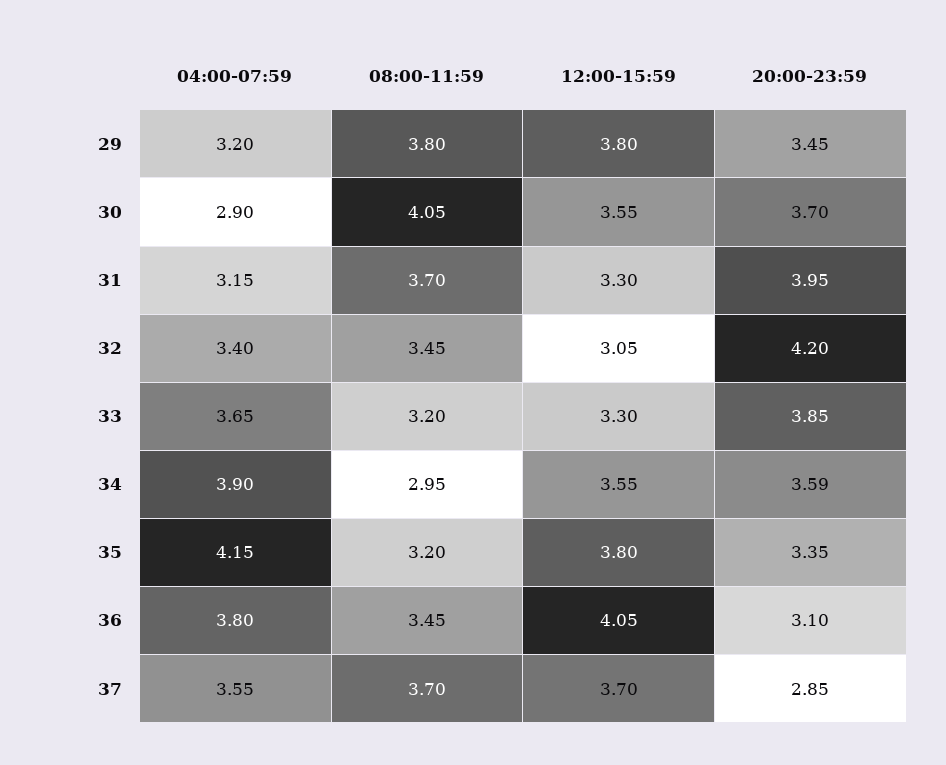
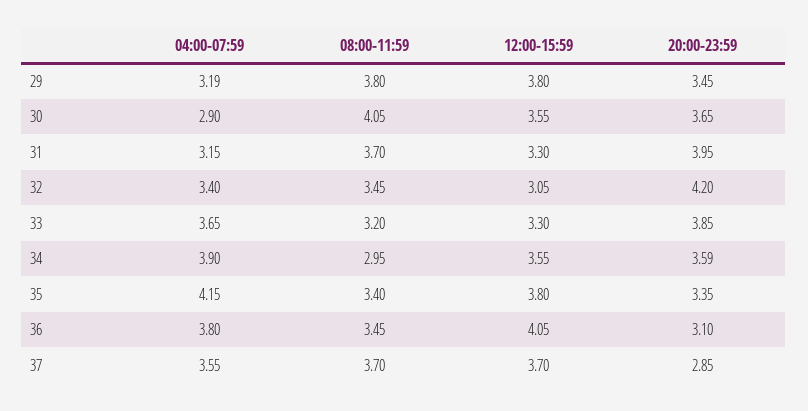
04:00-07:59, 29: 3.2 -> 3.19
20:00-23:59, 30: 3.7 -> 3.65
08:00-11:59, 35: 3.2 -> 3.4

